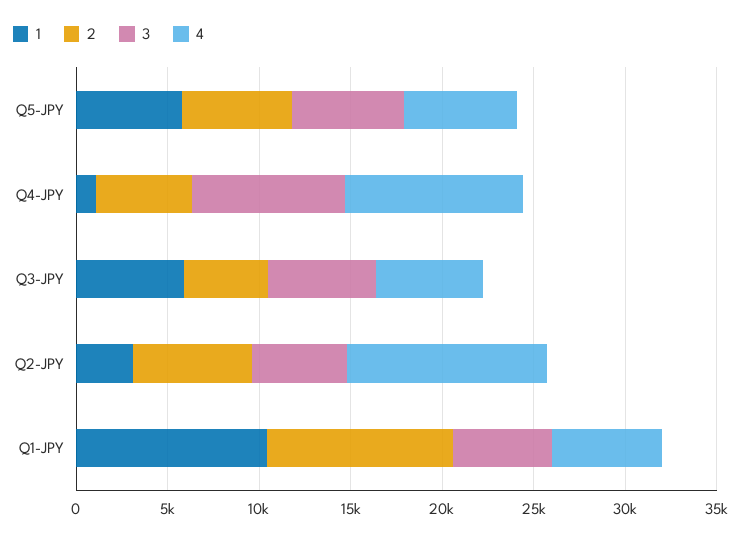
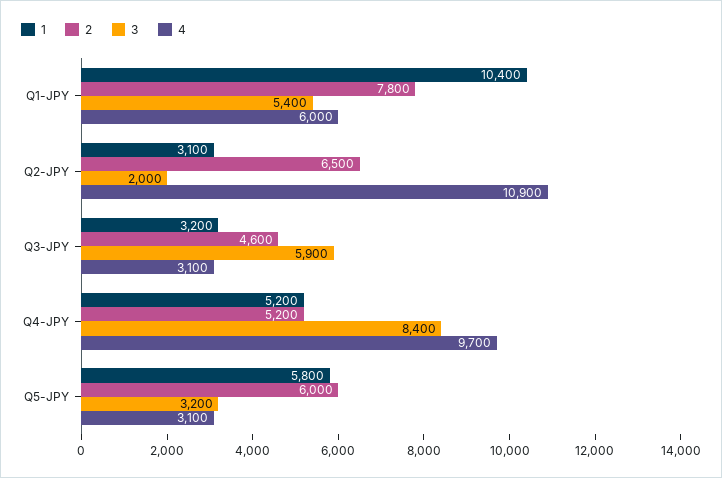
3, Q5-JPY: 6000 -> 3200
4, Q5-JPY: 6000 -> 3100
1, Q4-JPY: 1000 -> 5200
1, Q3-JPY: 6000 -> 3200
4, Q3-JPY: 6000 -> 3100
3, Q2-JPY: 5000 -> 2000
2, Q1-JPY: 10000 -> 7800

